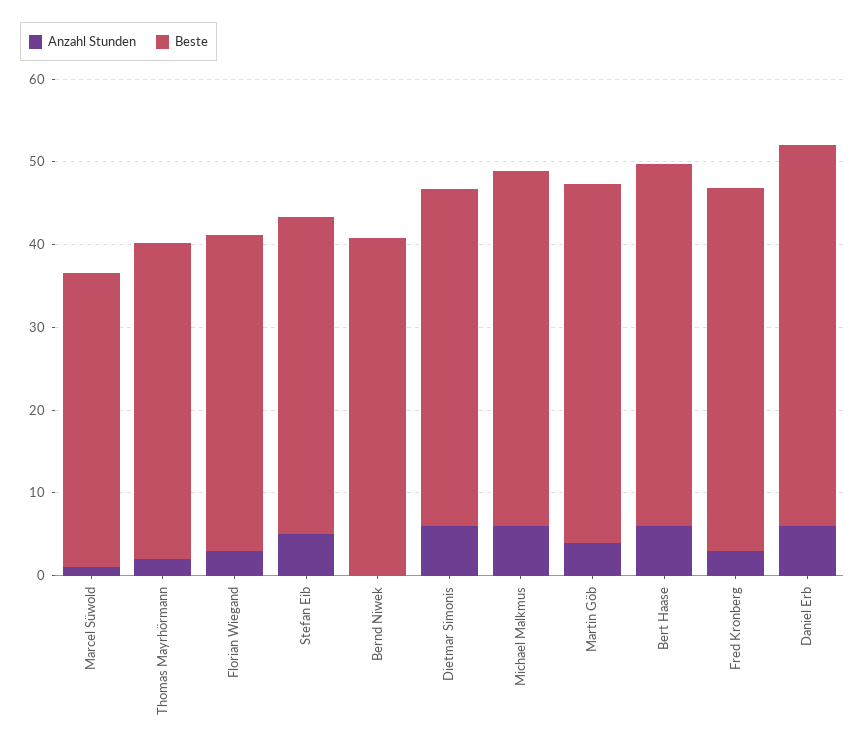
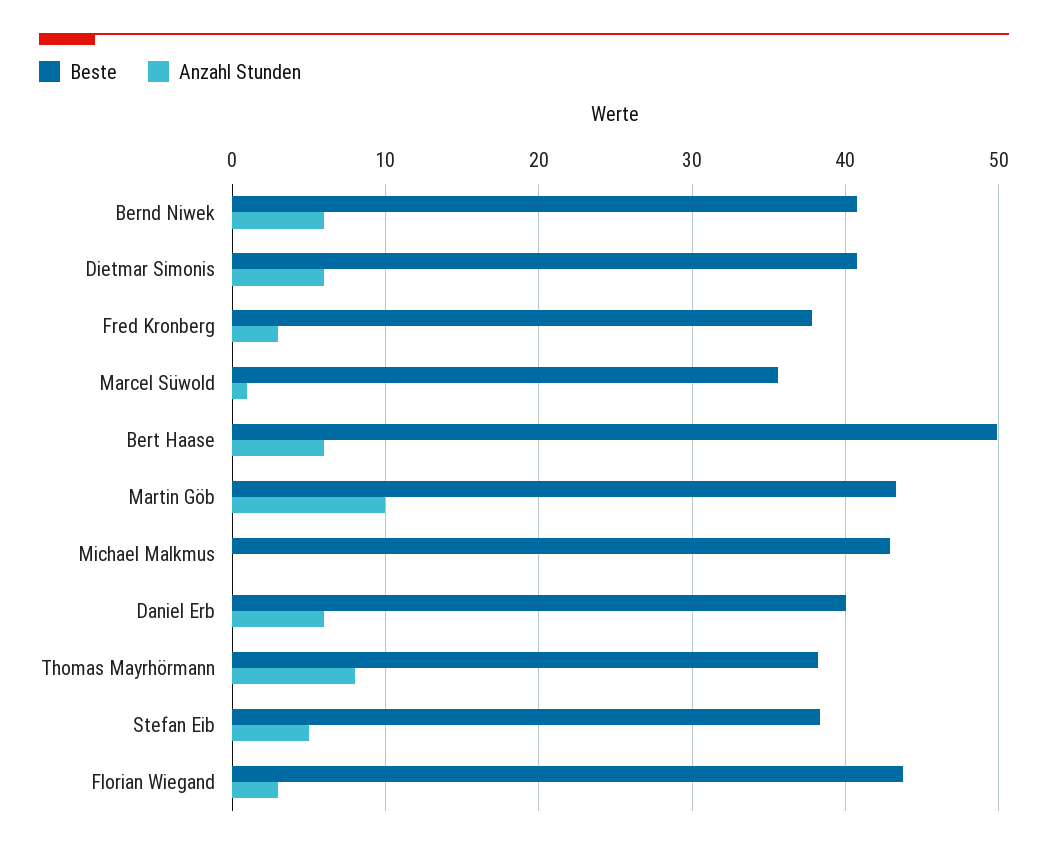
Anzahl Stunden, Thomas Mayrhörmann: 2 -> 8
Beste, Florian Wiegand: 38 -> 44
Anzahl Stunden, Bernd Niwek: 0 -> 6
Anzahl Stunden, Michael Malkmus: 6 -> 0
Anzahl Stunden, Martin Göb: 4 -> 10
Beste, Bert Haase: 44 -> 50
Beste, Fred Kronberg: 44 -> 38
Beste, Daniel Erb: 46 -> 40

